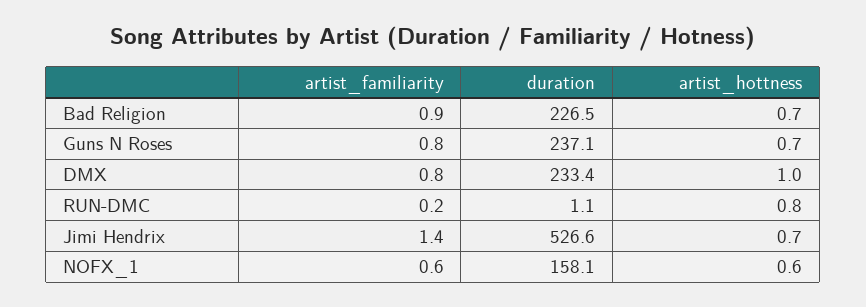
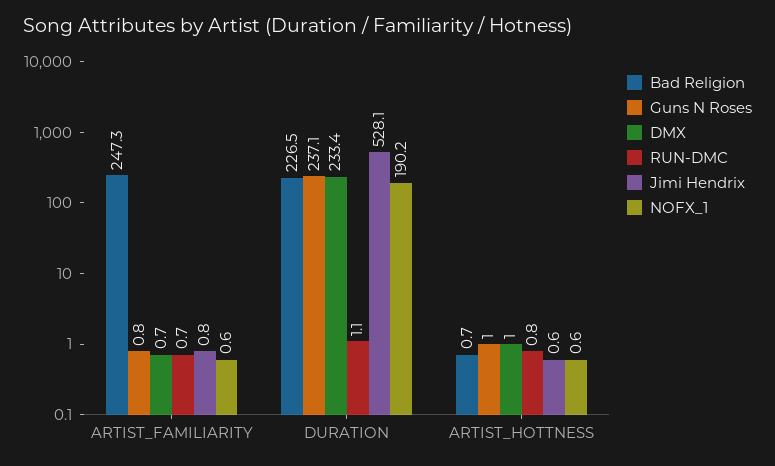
Bad Religion, artist_familiarity: 0.9 -> 247.3
Guns N Roses, artist_hottness: 0.7 -> 1
DMX, artist_familiarity: 0.8 -> 0.7
RUN-DMC, artist_familiarity: 0.2 -> 0.7
Jimi Hendrix, artist_familiarity: 1.4 -> 0.8
Jimi Hendrix, duration: 526.6 -> 528.1
Jimi Hendrix, artist_hottness: 0.7 -> 0.6
NOFX_1, duration: 158.1 -> 190.2

